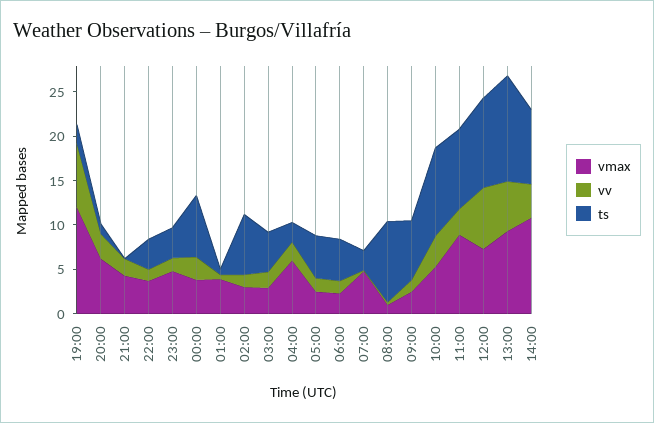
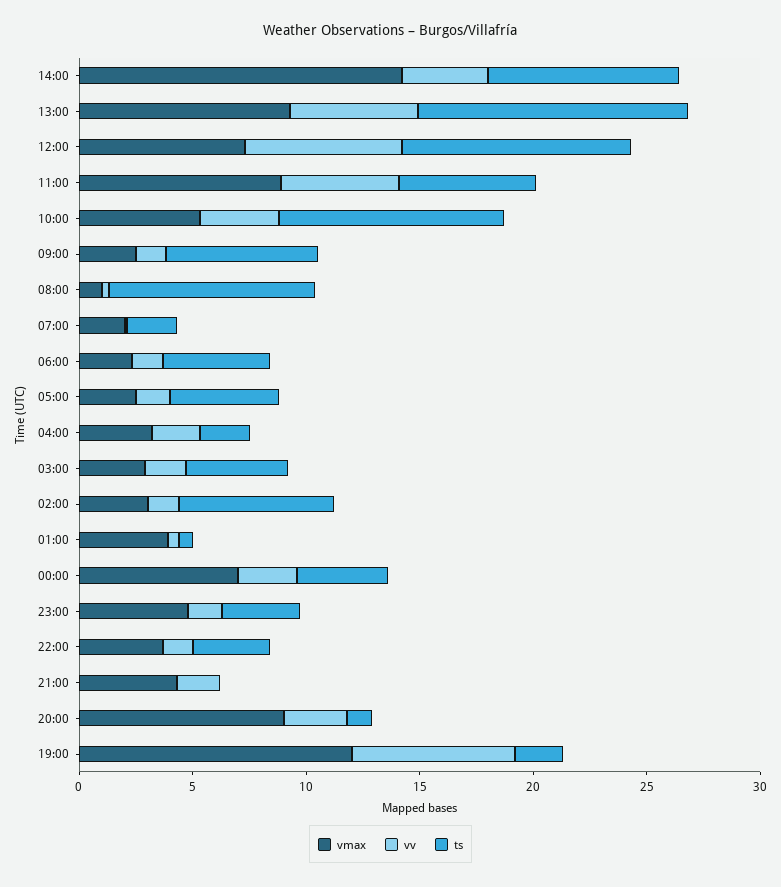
vmax, 20:00: 6 -> 9
vmax, 00:00: 4 -> 7
ts, 00:00: 7 -> 4
vmax, 04:00: 6 -> 3
vmax, 07:00: 5 -> 2
vv, 11:00: 3 -> 5
ts, 11:00: 9 -> 6
vmax, 14:00: 11 -> 14

